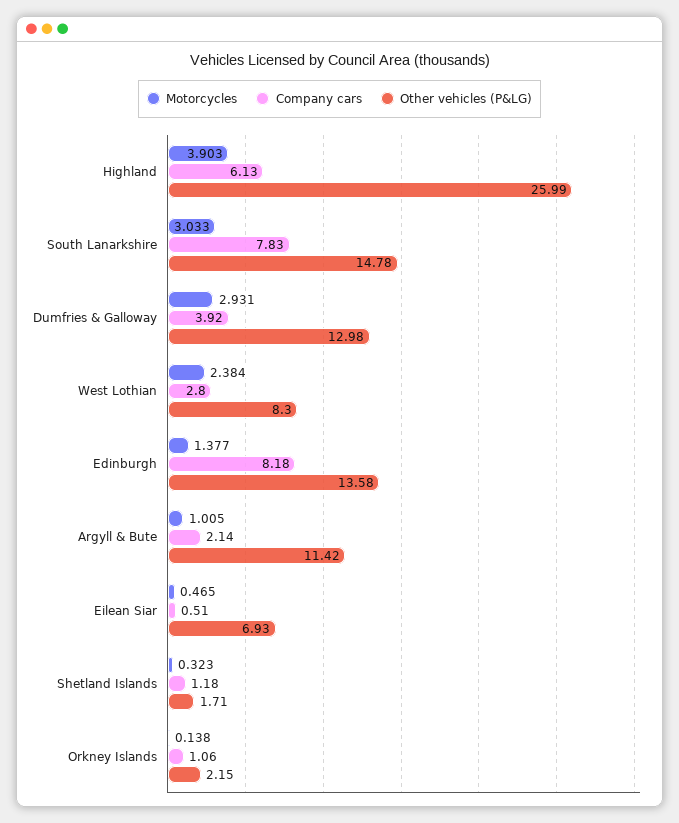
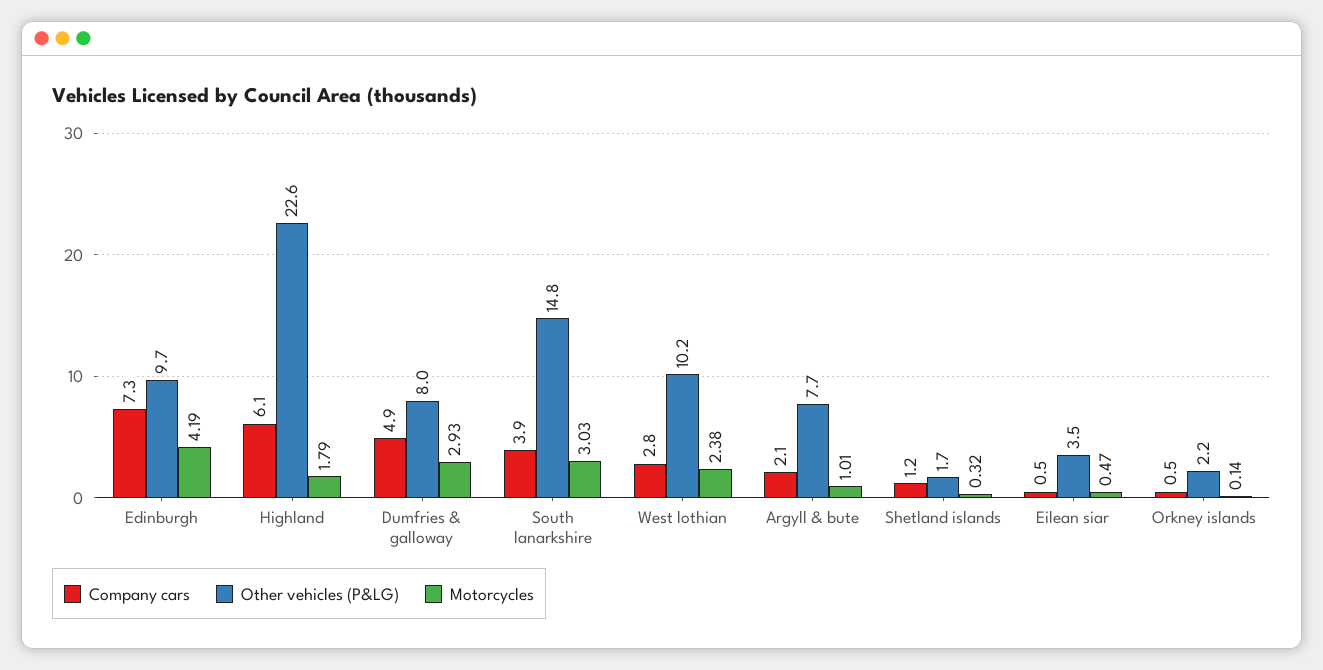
Motorcycles, Highland: 3.903 -> 1.79
Other vehicles (P&LG), Highland: 25.99 -> 22.6
Company cars, South Lanarkshire: 7.83 -> 3.9
Company cars, Dumfries & Galloway: 3.92 -> 4.9
Other vehicles (P&LG), Dumfries & Galloway: 12.98 -> 8
Other vehicles (P&LG), West Lothian: 8.3 -> 10.2
Motorcycles, Edinburgh: 1.377 -> 4.19
Company cars, Edinburgh: 8.18 -> 7.3
Other vehicles (P&LG), Edinburgh: 13.58 -> 9.7
Other vehicles (P&LG), Argyll & Bute: 11.42 -> 7.7
Other vehicles (P&LG), Eilean Siar: 6.93 -> 3.5
Company cars, Orkney Islands: 1.06 -> 0.5

